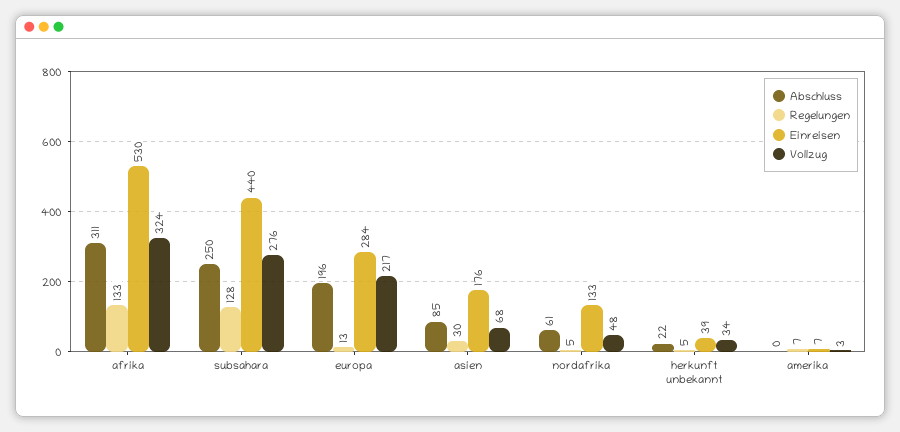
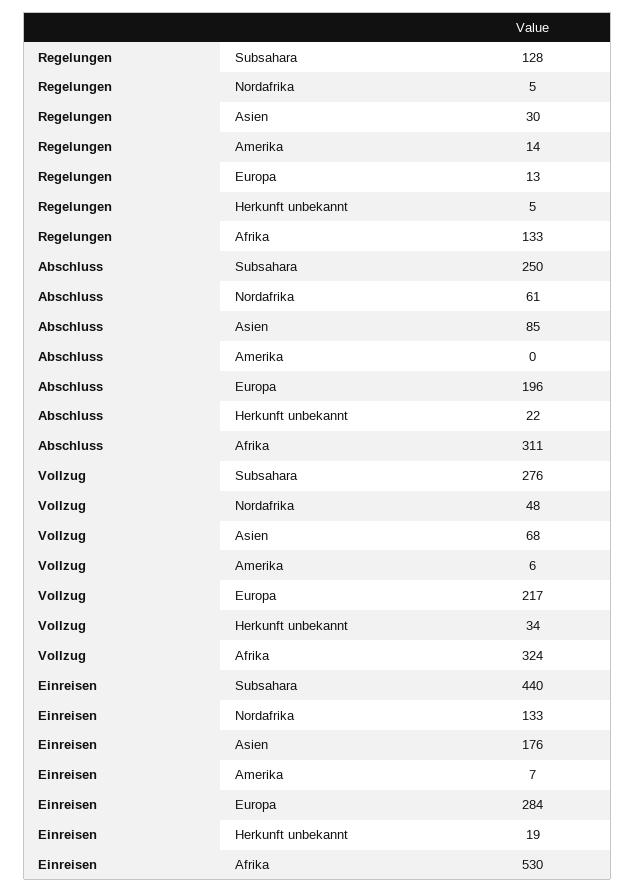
Einreisen, herkunft unbekannt: 39 -> 19
Regelungen, amerika: 7 -> 14
Vollzug, amerika: 3 -> 6

